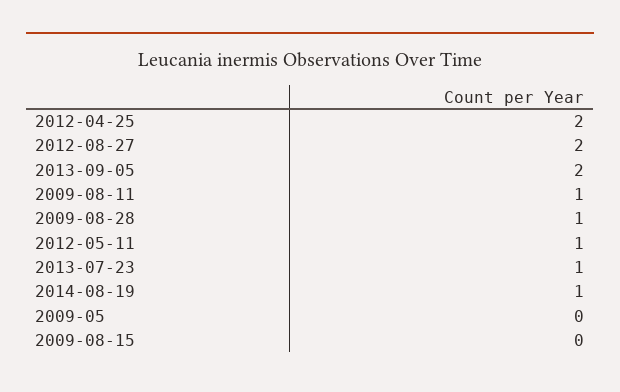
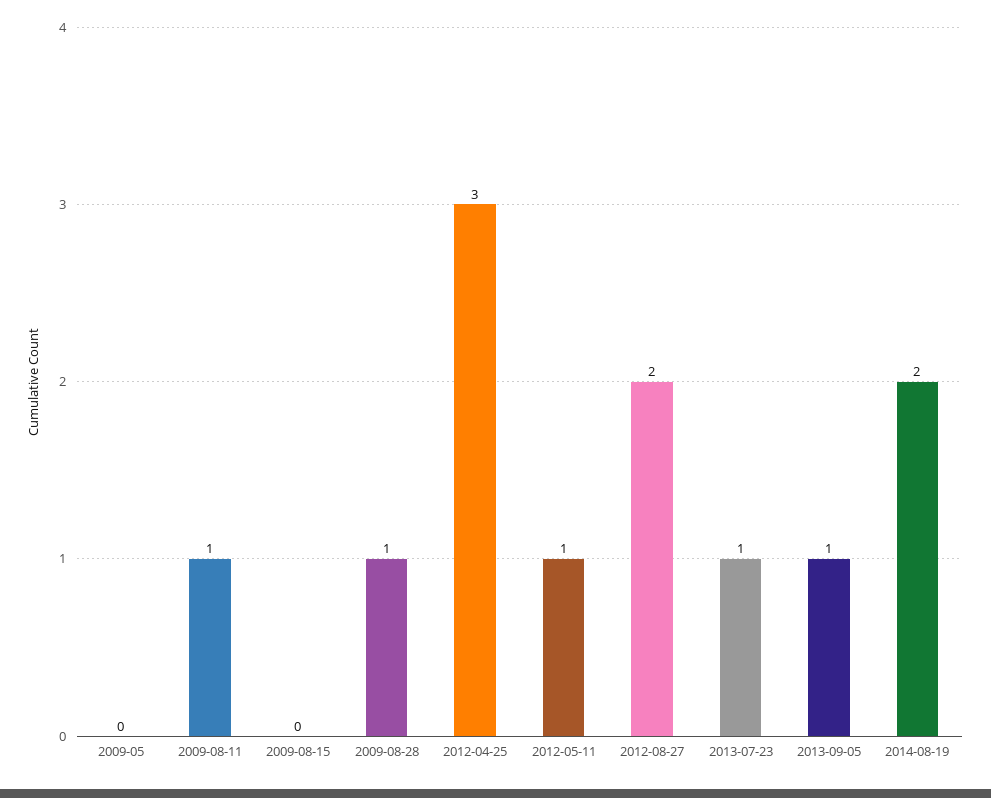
2012-04-25: 2 -> 3
2013-09-05: 2 -> 1
2014-08-19: 1 -> 2

